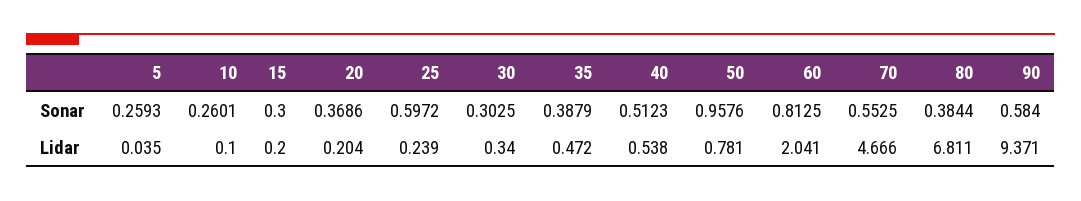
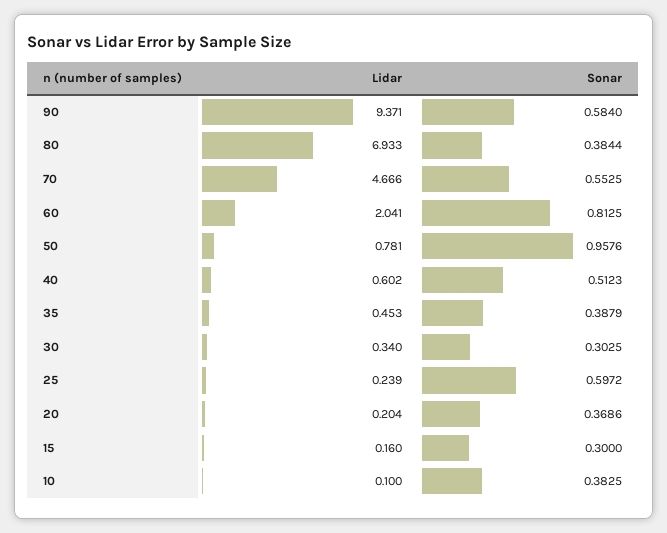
5, Sonar: 0.2593 -> none
10, Sonar: 0.2601 -> 0.3825
5, Lidar: 0.035 -> none
15, Lidar: 0.2 -> 0.16
35, Lidar: 0.472 -> 0.453
40, Lidar: 0.538 -> 0.602
80, Lidar: 6.811 -> 6.933

